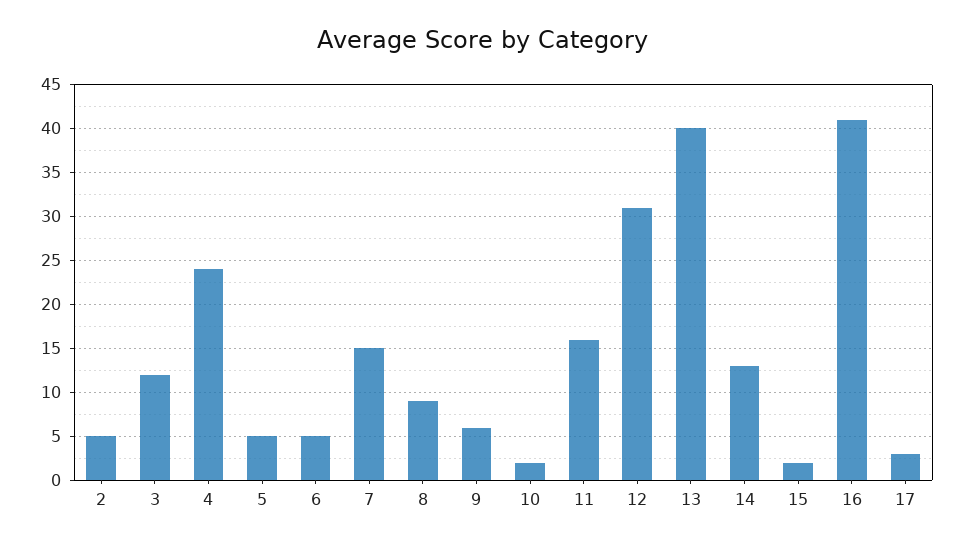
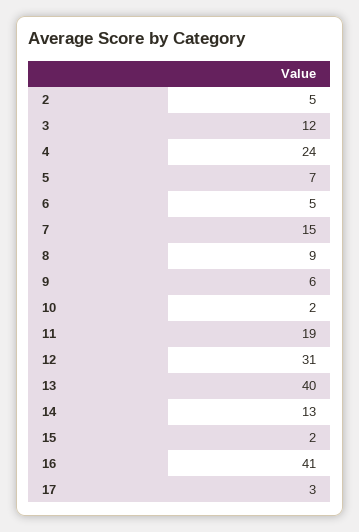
5: 5 -> 7
11: 16 -> 19

